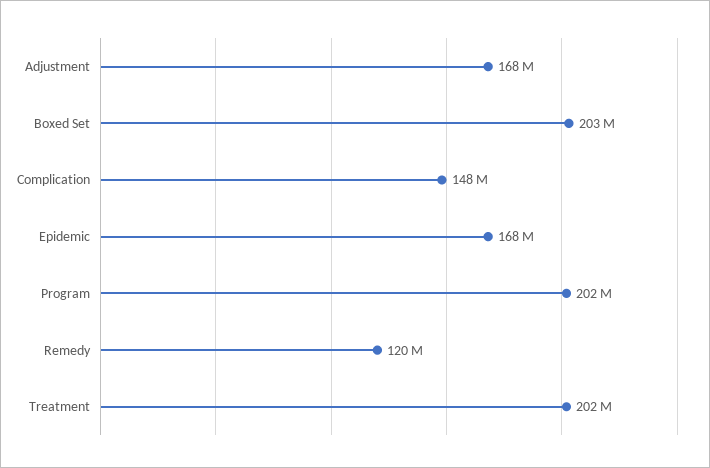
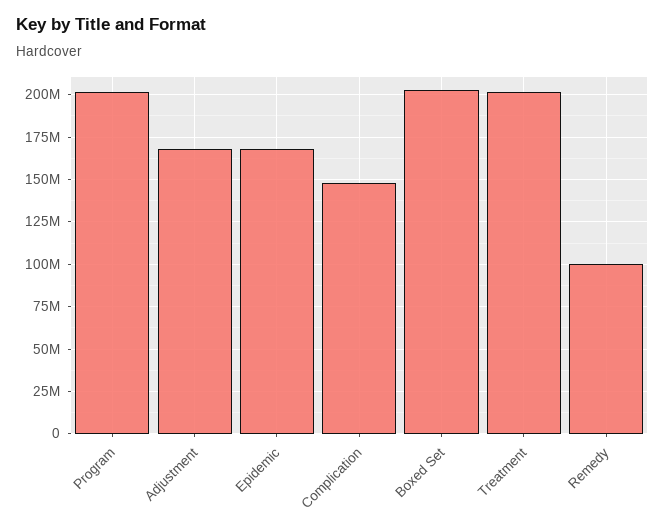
Remedy: 120000000 -> 100000000

